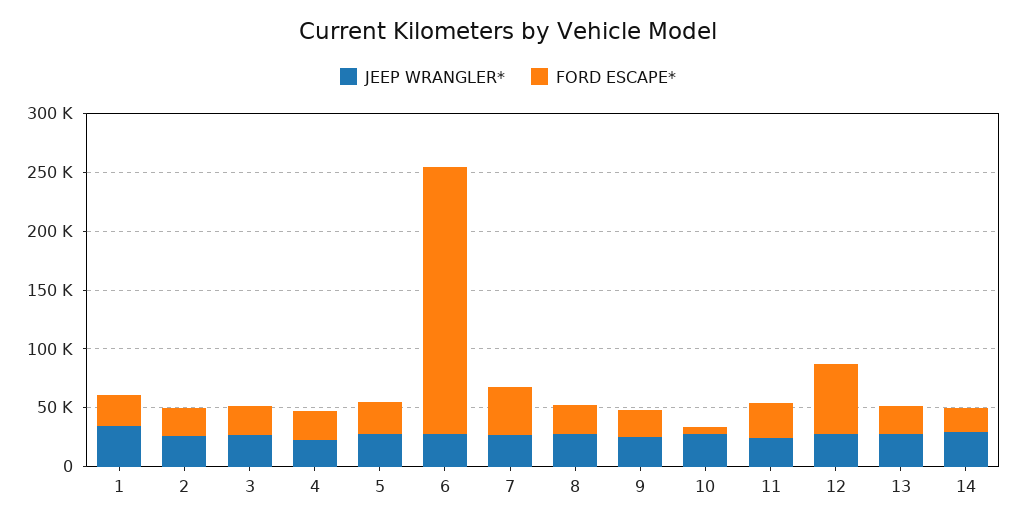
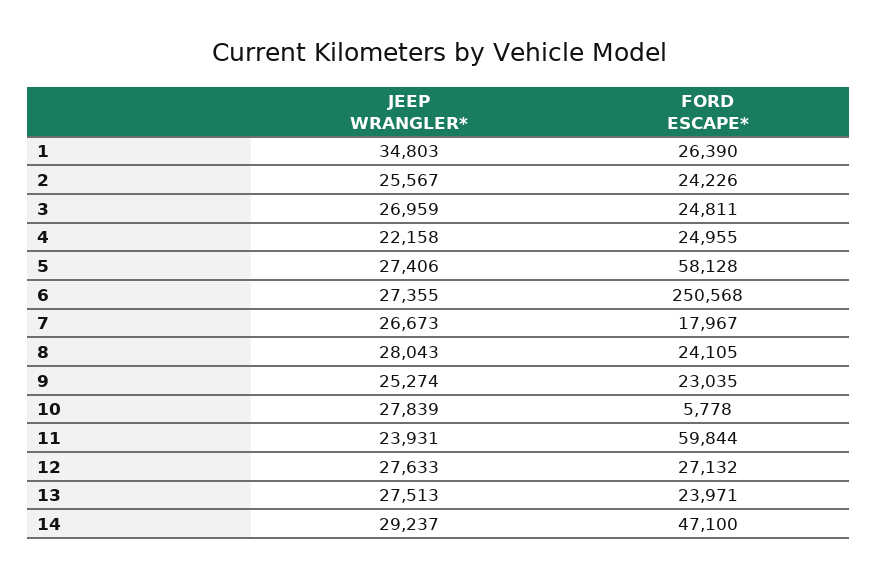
FORD ESCAPE*, 5: 30000 -> 58128
FORD ESCAPE*, 6: 230000 -> 250568
FORD ESCAPE*, 7: 40000 -> 17967
FORD ESCAPE*, 11: 30000 -> 59844
FORD ESCAPE*, 12: 60000 -> 27132
FORD ESCAPE*, 14: 20000 -> 47100

